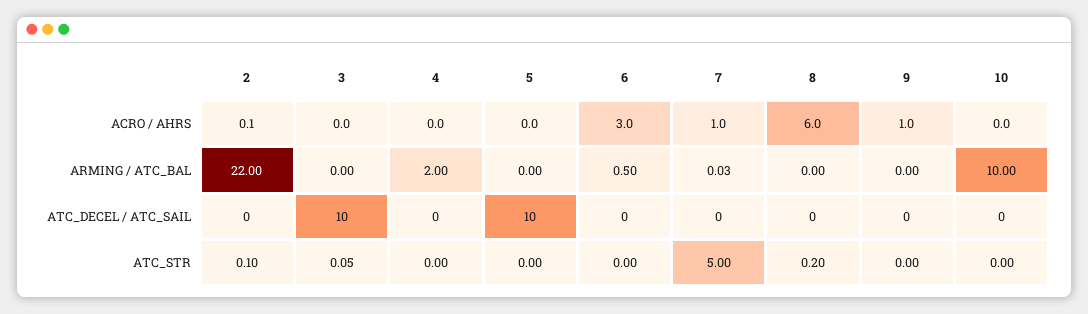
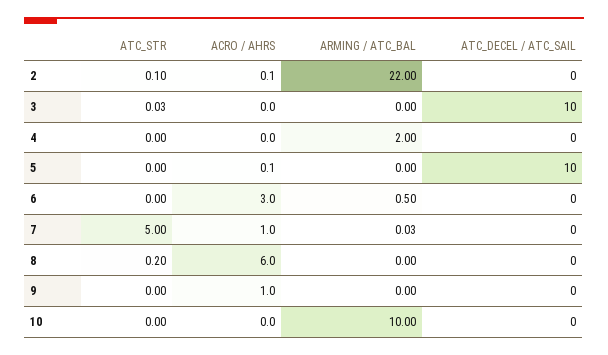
5, ACRO / AHRS: 0 -> 0.1
3, ATC_STR: 0.05 -> 0.03

